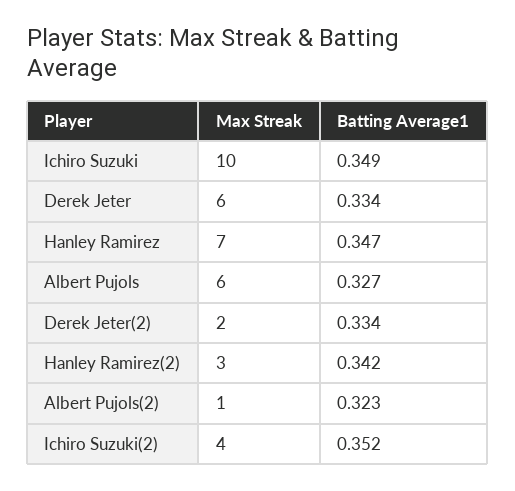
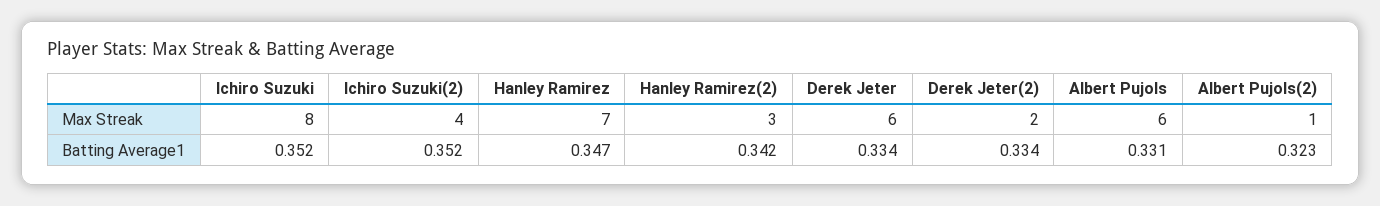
Max Streak, Ichiro Suzuki: 10 -> 8
Batting Average1, Ichiro Suzuki: 0.349 -> 0.352
Batting Average1, Albert Pujols: 0.327 -> 0.331

